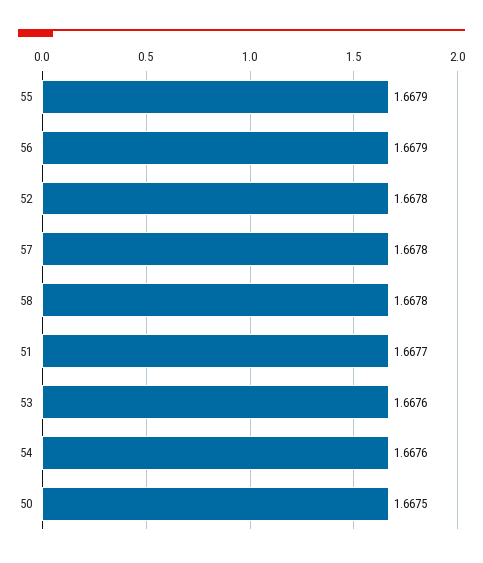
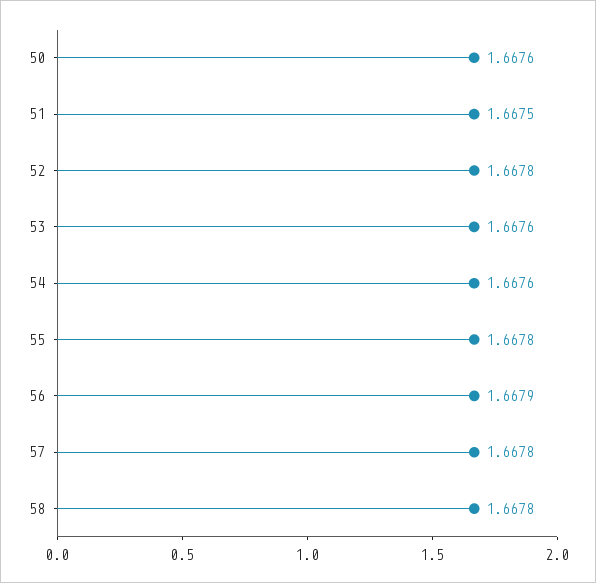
55: 1.6679 -> 1.6678
51: 1.6677 -> 1.6675
50: 1.6675 -> 1.6676

